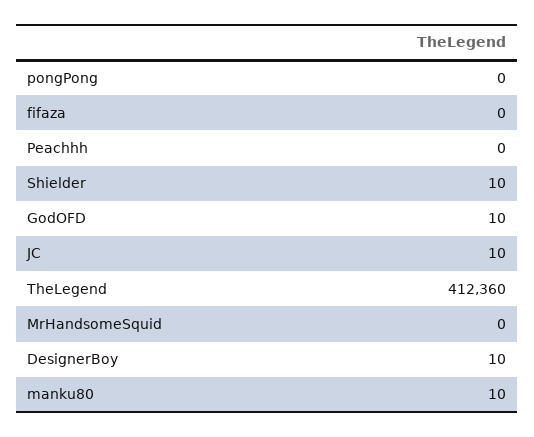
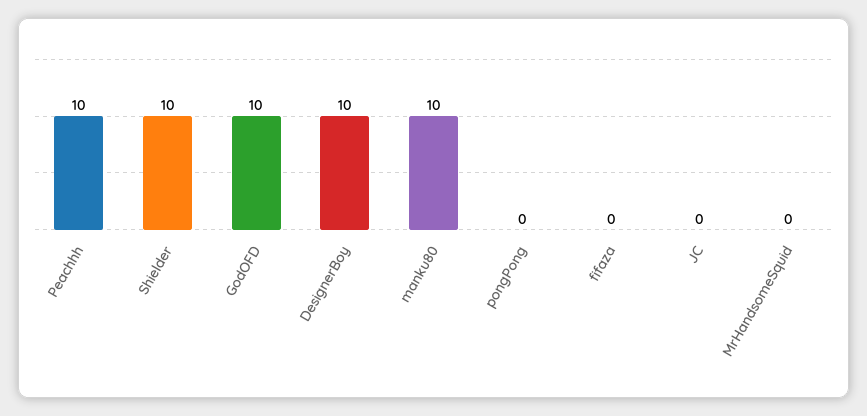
Peachhh: 0 -> 10
JC: 10 -> 0
TheLegend: 412360 -> none

